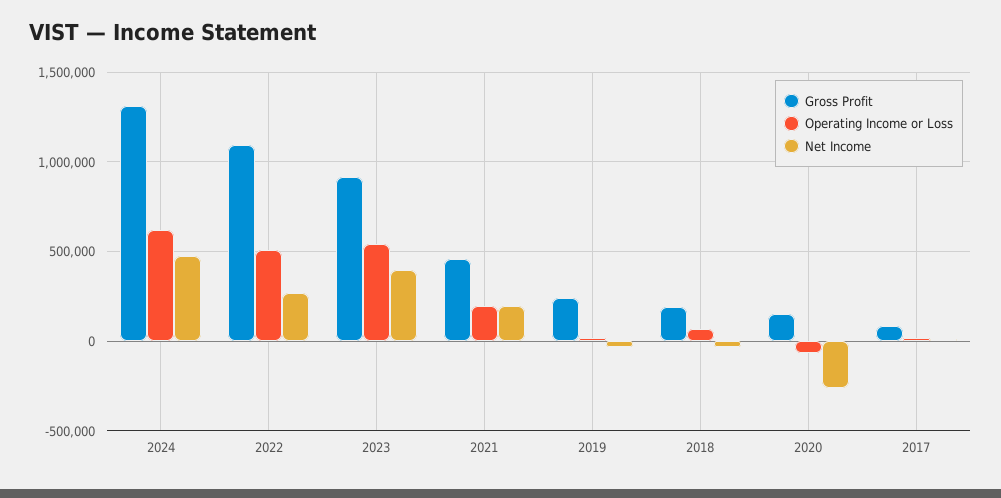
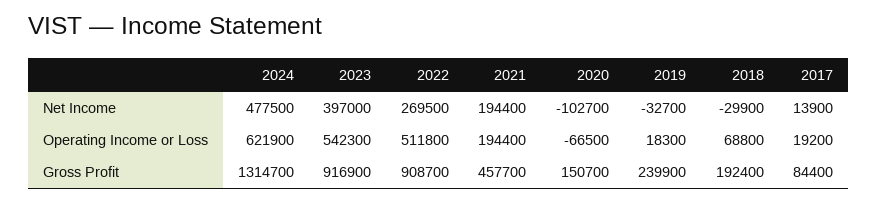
Gross Profit, 2022: 1100000 -> 908700
Net Income, 2020: -250000 -> -102700

